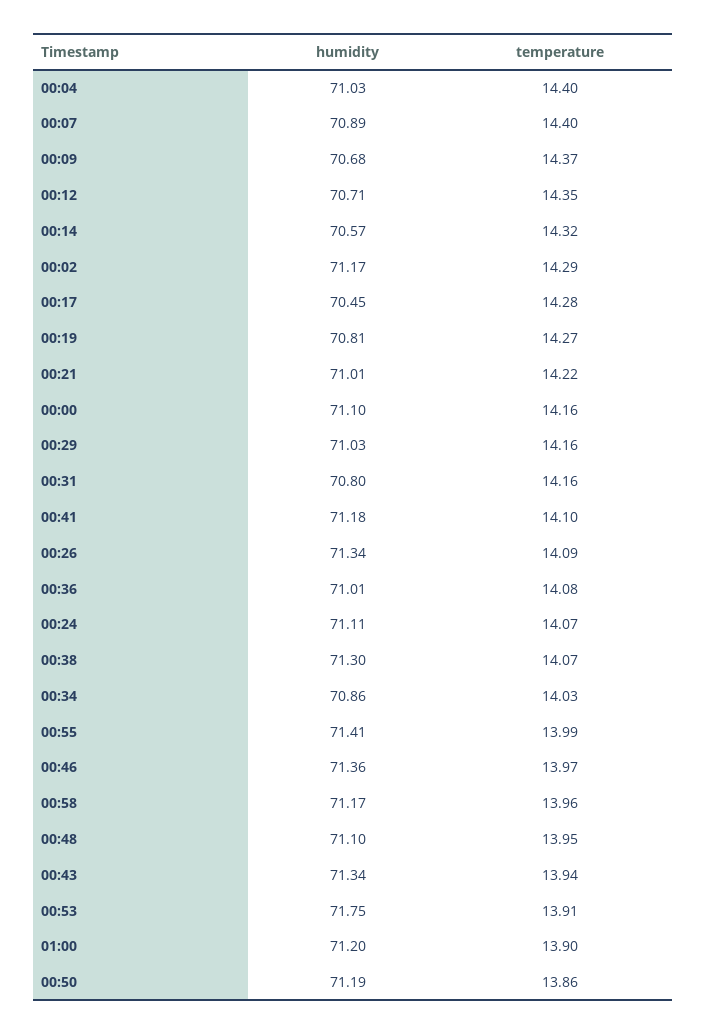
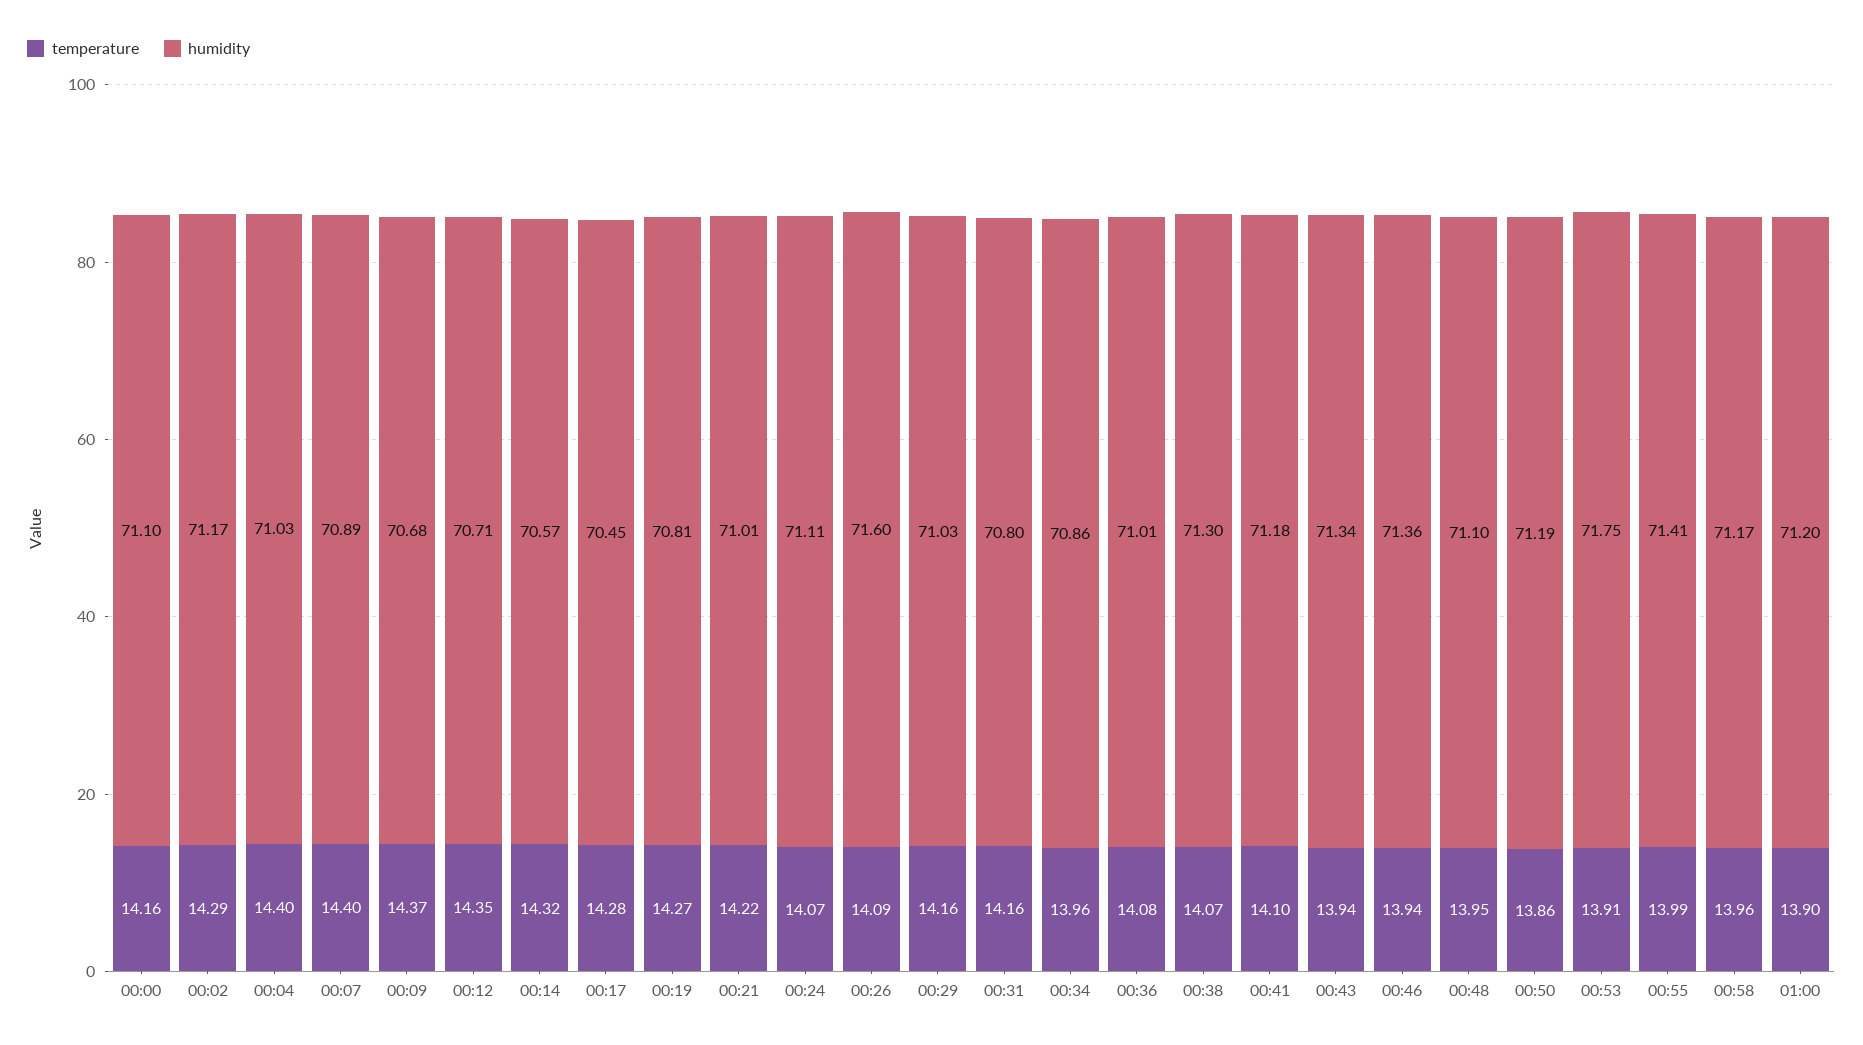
humidity, 00:26: 71.34 -> 71.6
temperature, 00:34: 14.03 -> 13.96
temperature, 00:46: 13.97 -> 13.94

